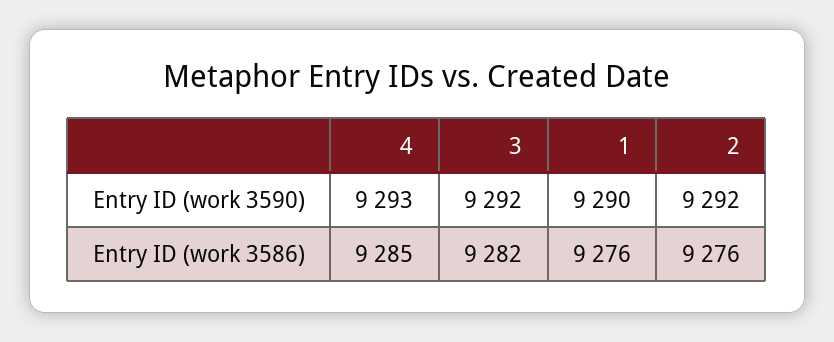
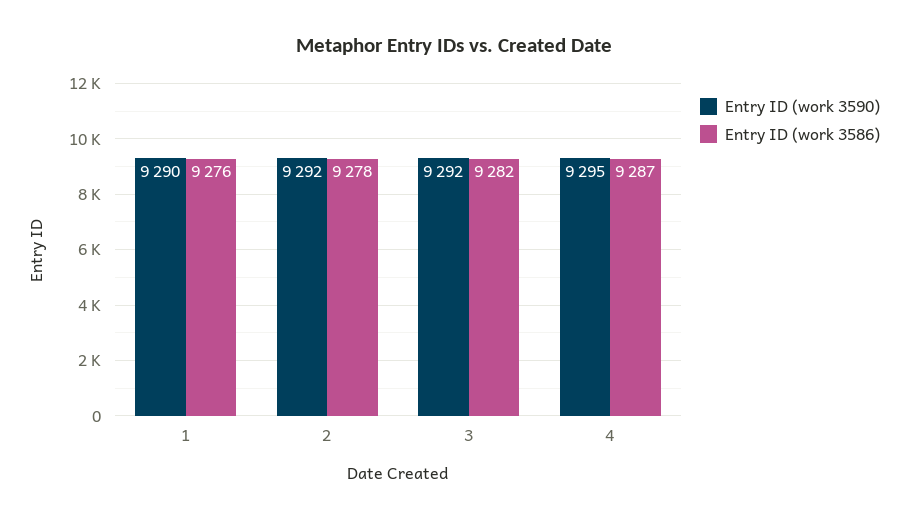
Entry ID (work 3590), 4: 9293 -> 9295
Entry ID (work 3586), 4: 9285 -> 9287
Entry ID (work 3586), 2: 9276 -> 9278

